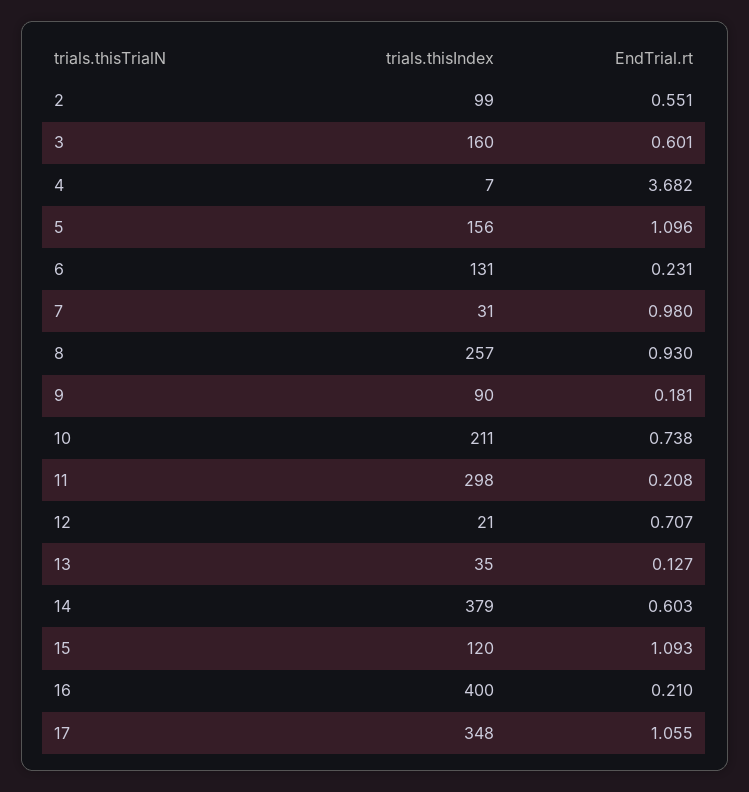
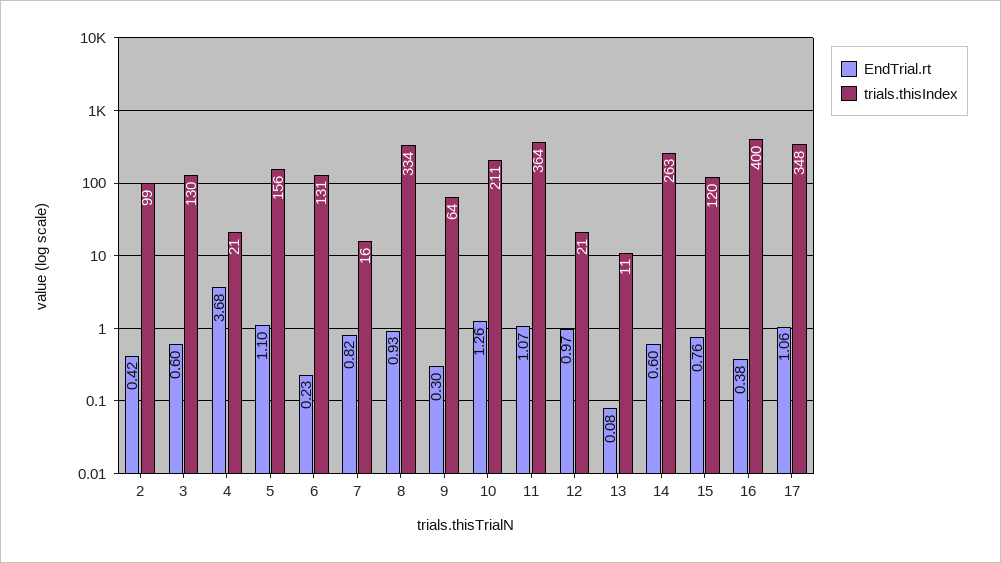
EndTrial.rt, 2: 0.551 -> 0.42
trials.thisIndex, 3: 160 -> 130
trials.thisIndex, 4: 7 -> 21
trials.thisIndex, 7: 31 -> 16
EndTrial.rt, 7: 0.98 -> 0.82
trials.thisIndex, 8: 257 -> 334
trials.thisIndex, 9: 90 -> 64
EndTrial.rt, 9: 0.181 -> 0.3
EndTrial.rt, 10: 0.738 -> 1.26
trials.thisIndex, 11: 298 -> 364
EndTrial.rt, 11: 0.208 -> 1.07
EndTrial.rt, 12: 0.707 -> 0.97
trials.thisIndex, 13: 35 -> 11
EndTrial.rt, 13: 0.127 -> 0.08
trials.thisIndex, 14: 379 -> 263
EndTrial.rt, 15: 1.093 -> 0.76
EndTrial.rt, 16: 0.21 -> 0.38

